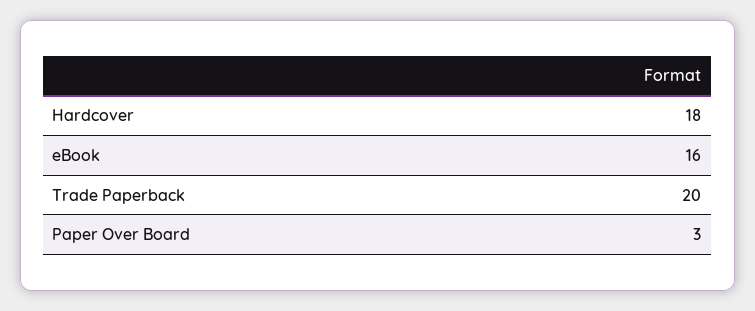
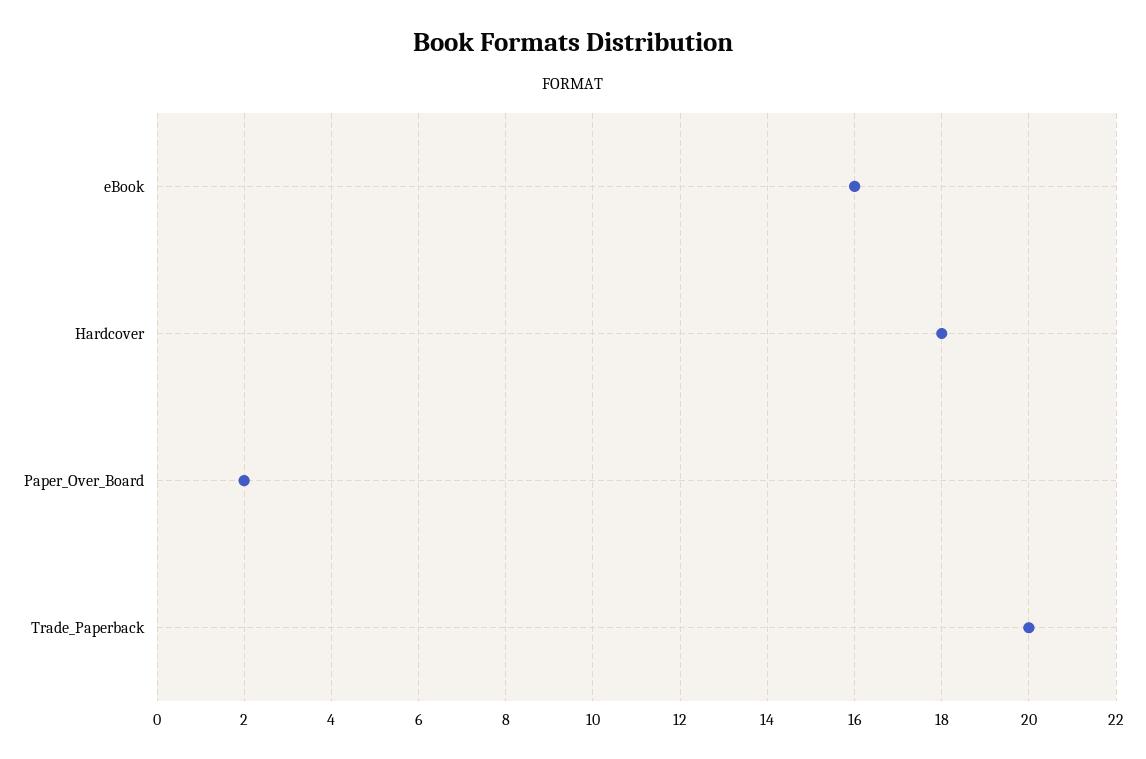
Paper Over Board: 3 -> 2

